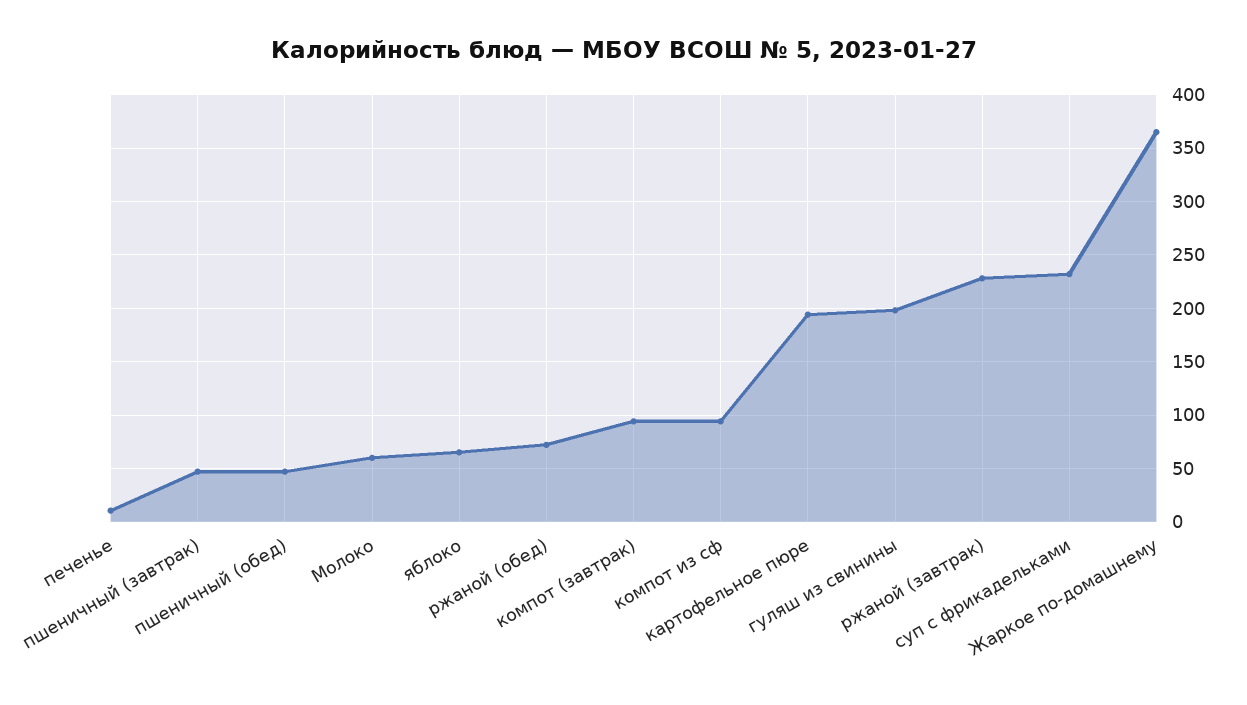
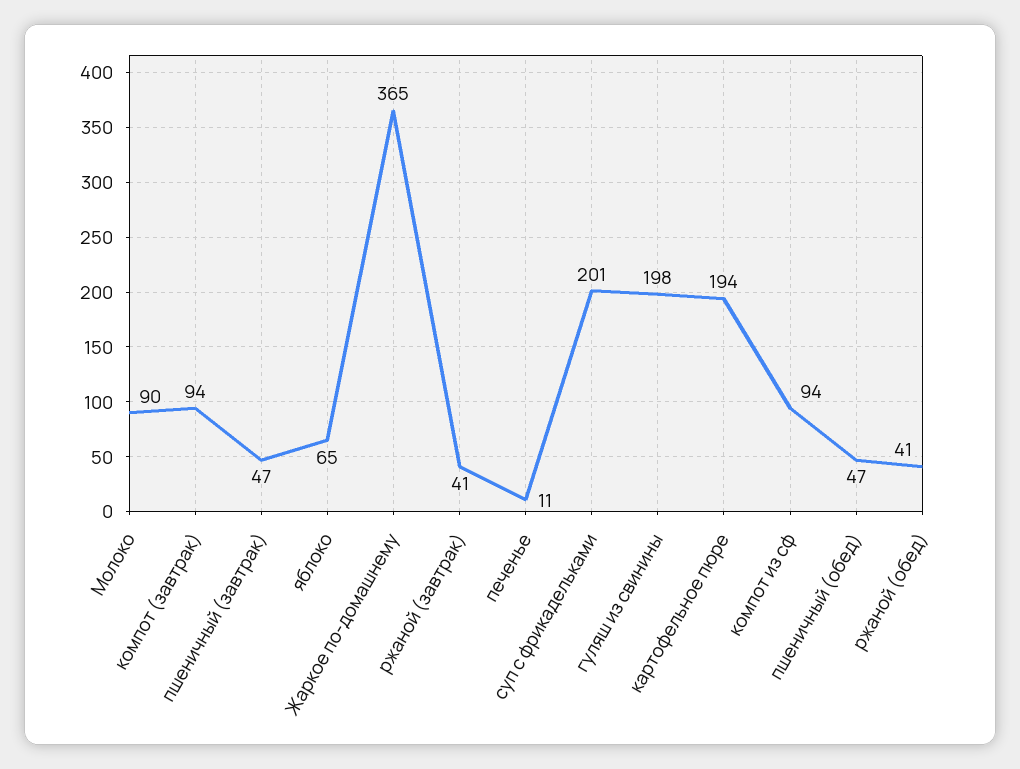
Молоко: 60 -> 90
ржаной (обед): 70 -> 41
ржаной (завтрак): 230 -> 41
суп с фрикадельками: 230 -> 201

